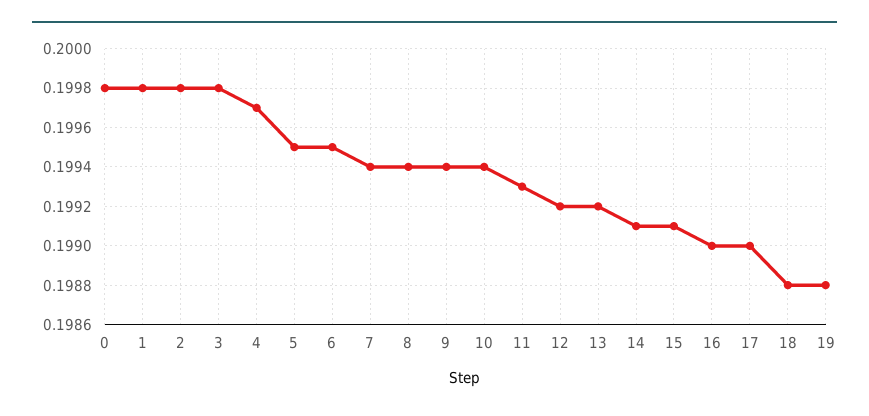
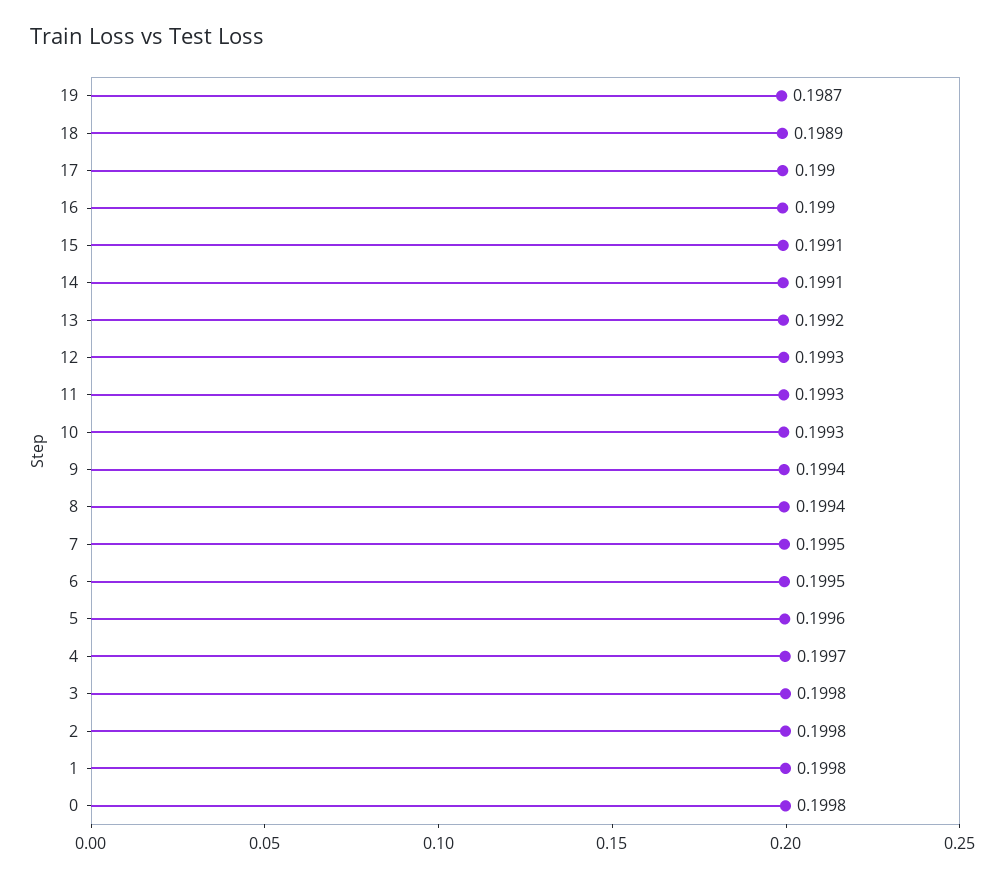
5: 0.1995 -> 0.1996
7: 0.1994 -> 0.1995
10: 0.1994 -> 0.1993
12: 0.1992 -> 0.1993
18: 0.1988 -> 0.1989
19: 0.1988 -> 0.1987

